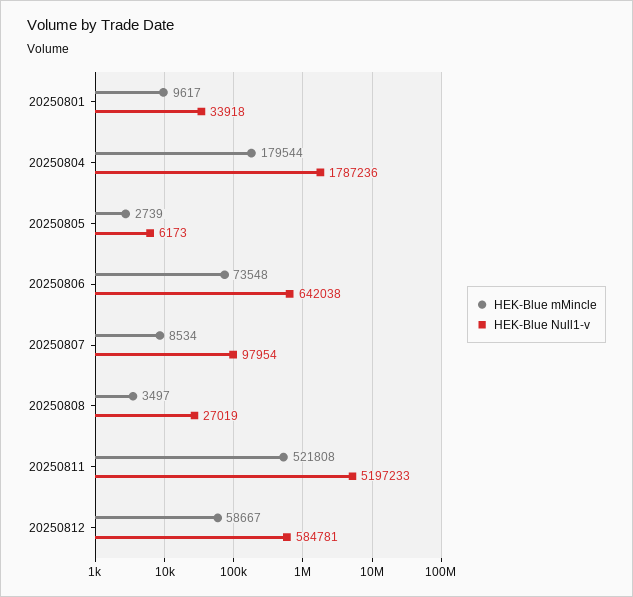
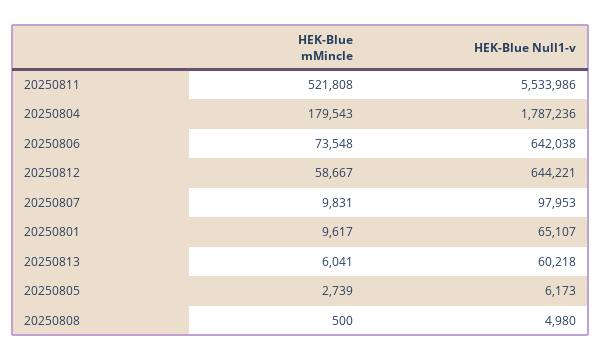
HEK-Blue Null1-v, 20250801: 33918 -> 65107
HEK-Blue mMincle, 20250804: 179544 -> 179543
HEK-Blue mMincle, 20250807: 8534 -> 9831
HEK-Blue Null1-v, 20250807: 97954 -> 97953
HEK-Blue mMincle, 20250808: 3497 -> 500
HEK-Blue Null1-v, 20250808: 27019 -> 4980
HEK-Blue Null1-v, 20250811: 5197233 -> 5533986
HEK-Blue Null1-v, 20250812: 584781 -> 644221
HEK-Blue mMincle, 20250813: none -> 6041
HEK-Blue Null1-v, 20250813: none -> 60218

